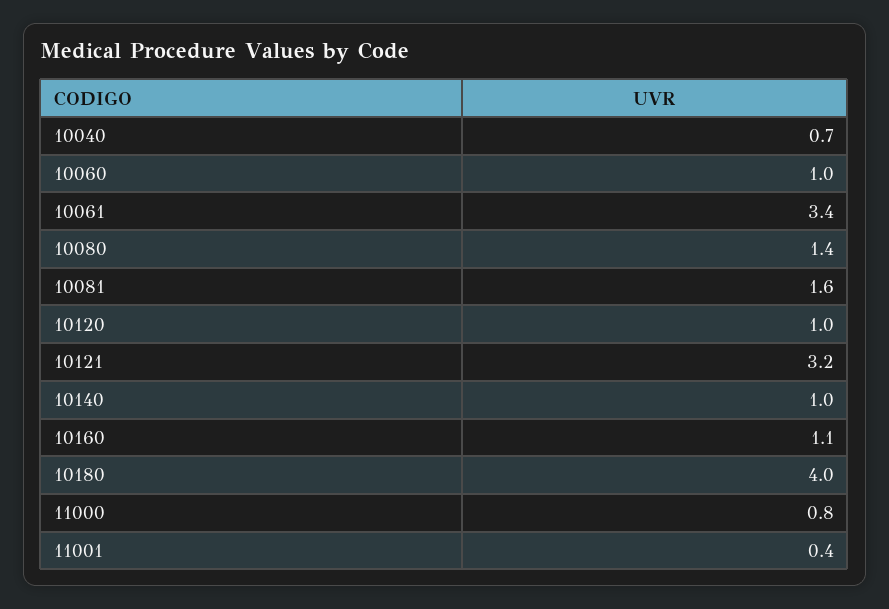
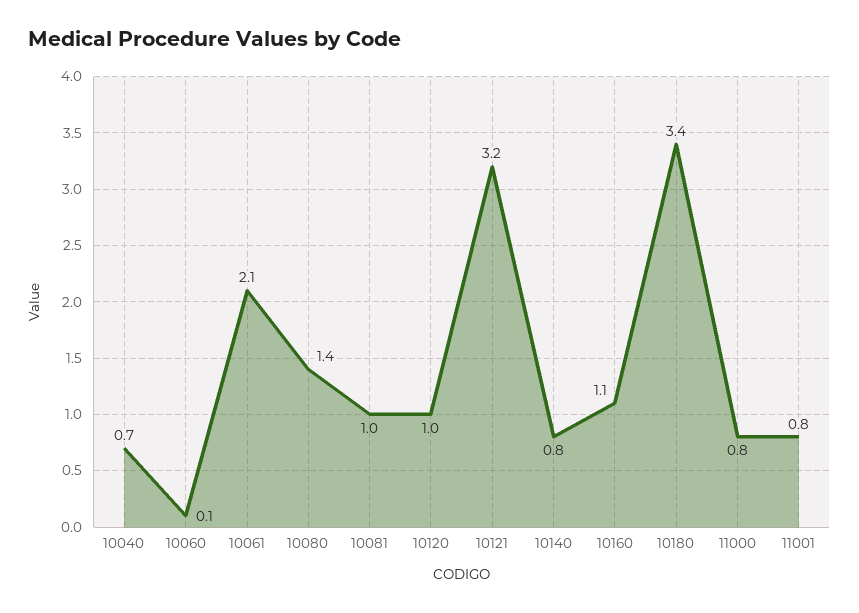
10060: 1 -> 0.1
10061: 3.4 -> 2.1
10081: 1.6 -> 1
10140: 1 -> 0.8
10180: 4 -> 3.4
11001: 0.4 -> 0.8

